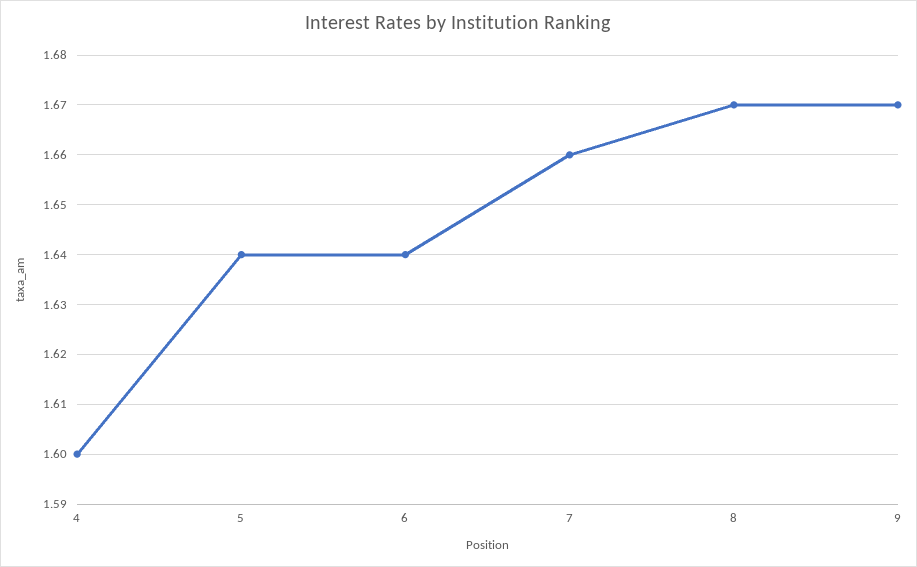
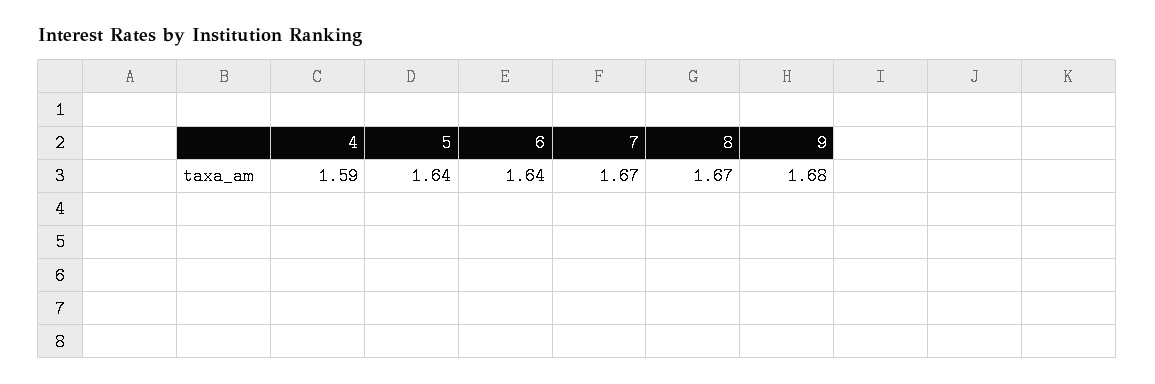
4: 1.6 -> 1.59
7: 1.66 -> 1.67
9: 1.67 -> 1.68

